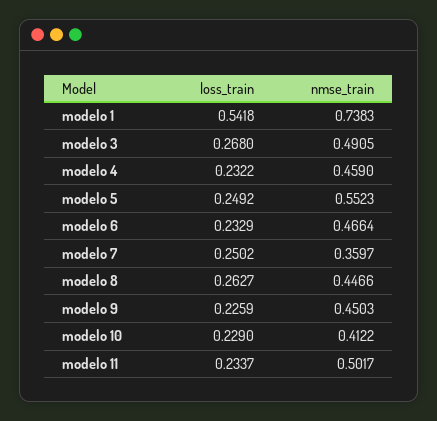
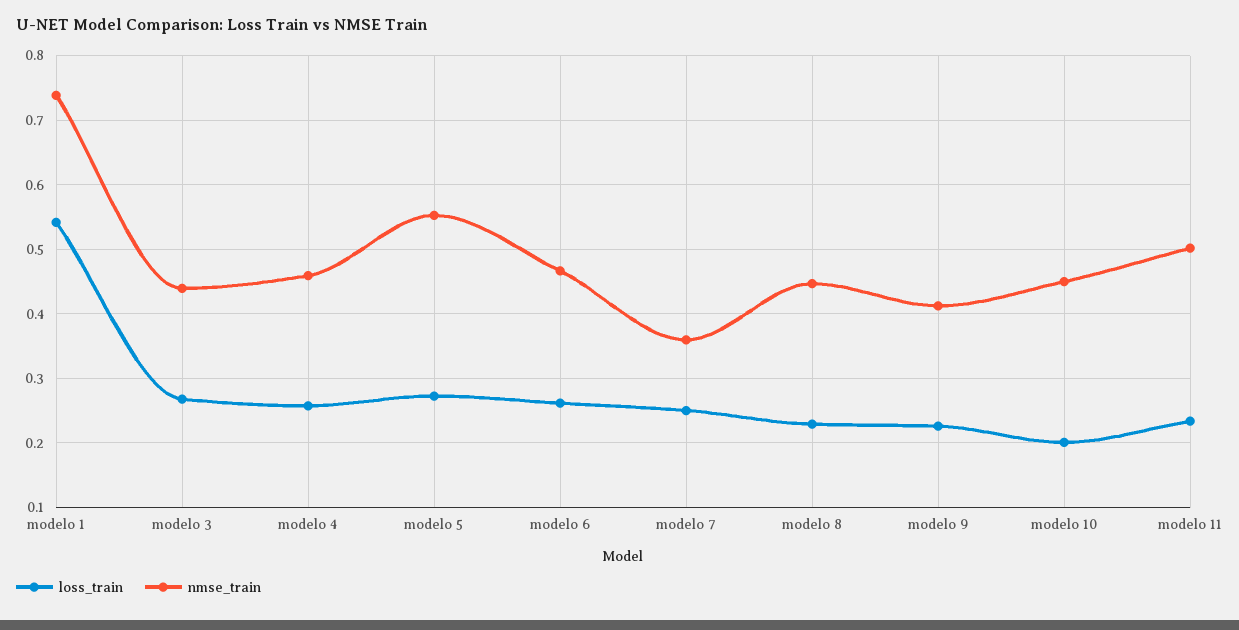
nmse_train, modelo 3: 0.4905 -> 0.44
loss_train, modelo 4: 0.2322 -> 0.26
loss_train, modelo 5: 0.2492 -> 0.27
loss_train, modelo 6: 0.2329 -> 0.26
loss_train, modelo 8: 0.2627 -> 0.23
nmse_train, modelo 9: 0.4503 -> 0.41
loss_train, modelo 10: 0.229 -> 0.2
nmse_train, modelo 10: 0.4122 -> 0.45

